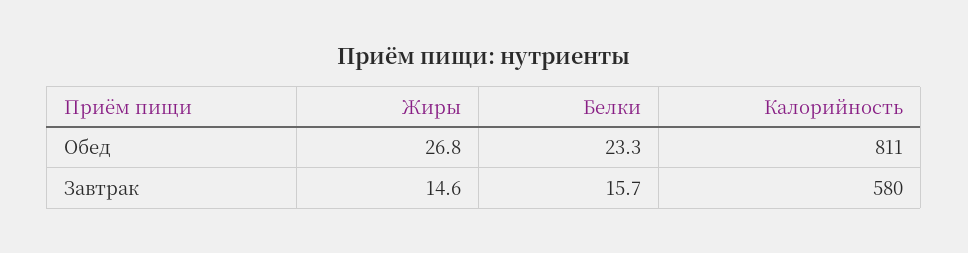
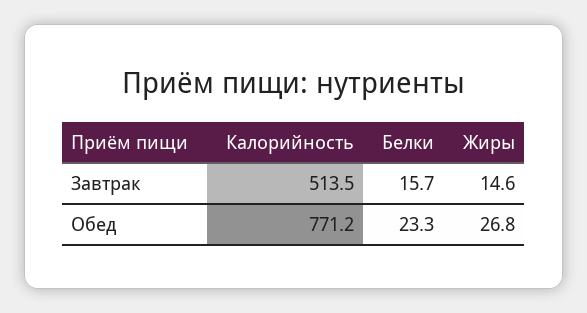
Калорийность, Обед: 811 -> 771.2
Калорийность, Завтрак: 580 -> 513.5

